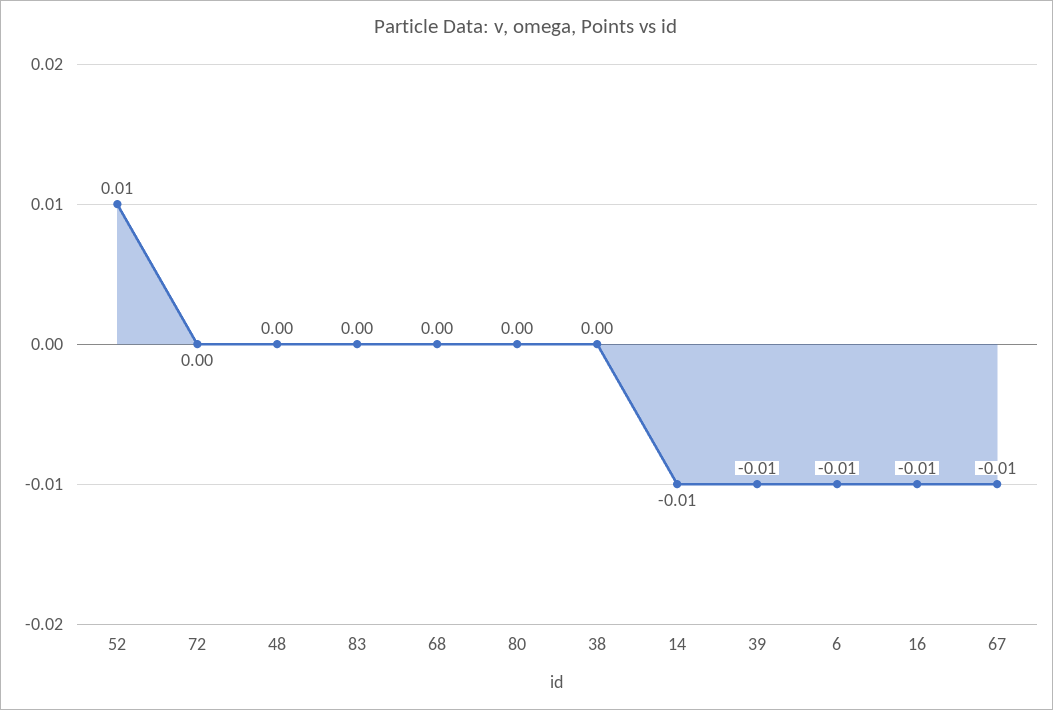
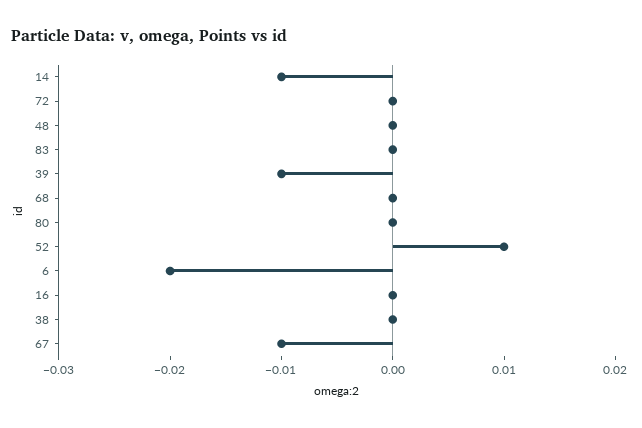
6: -0.01 -> -0.02
16: -0.01 -> 0

